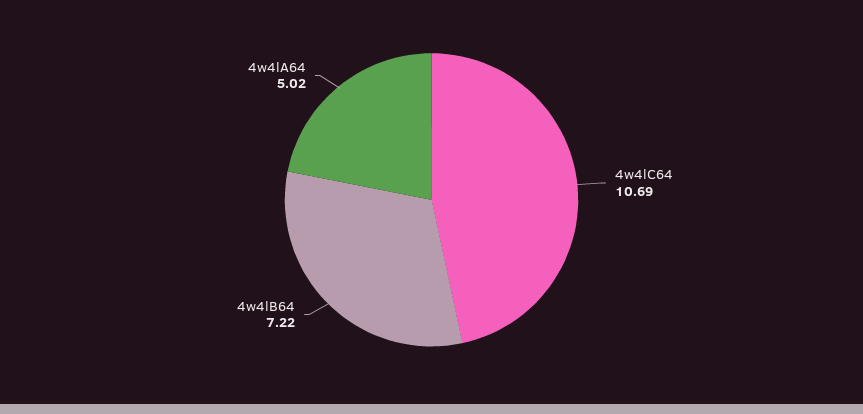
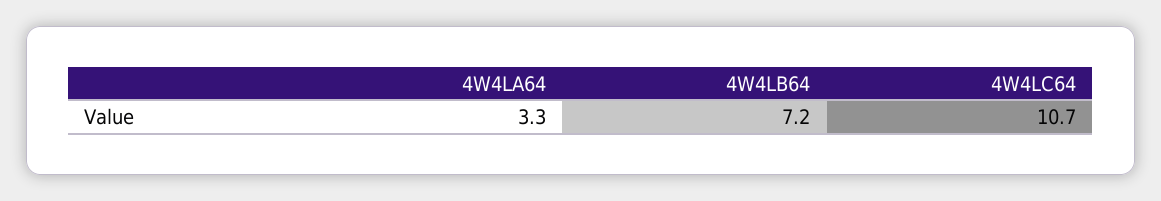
4w4lA64: 5.02 -> 3.3

